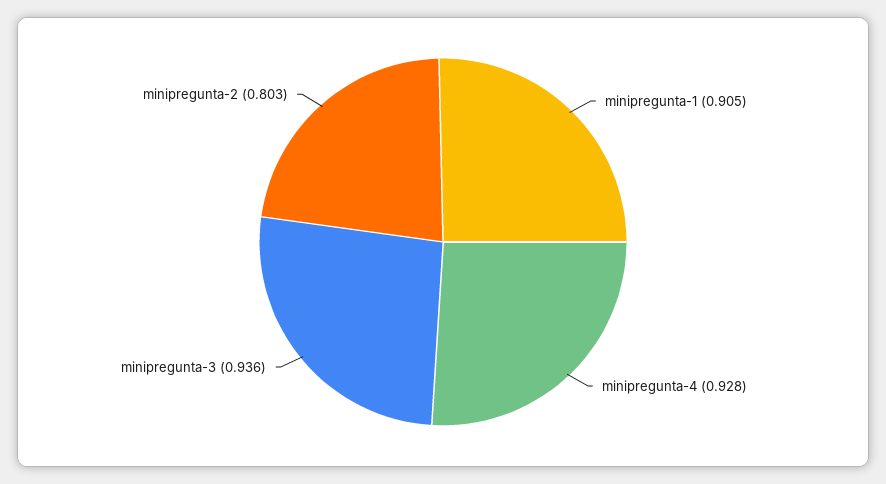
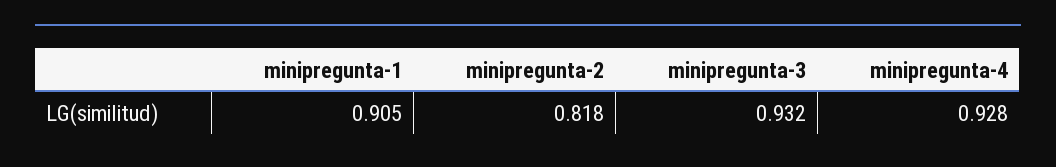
minipregunta-3: 0.936 -> 0.932
minipregunta-2: 0.803 -> 0.818

